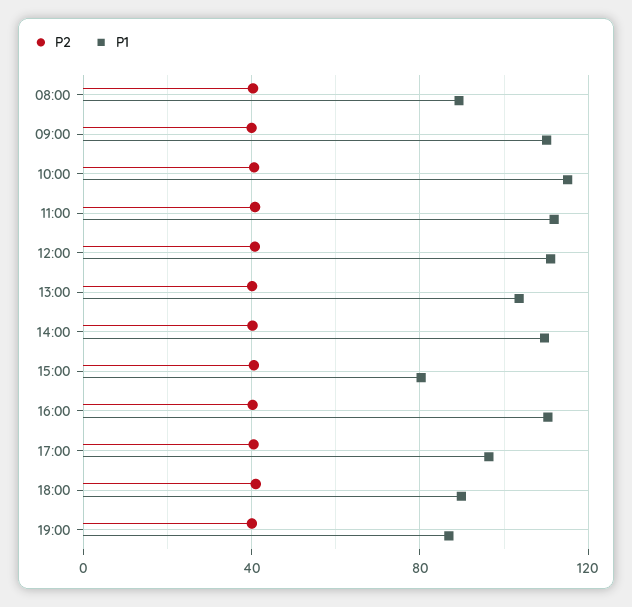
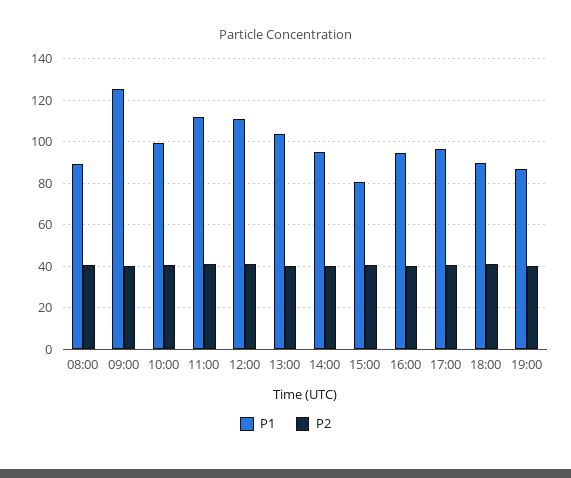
P1, 09:00: 110 -> 125
P1, 10:00: 115 -> 100
P1, 14:00: 110 -> 95
P1, 16:00: 110 -> 95

